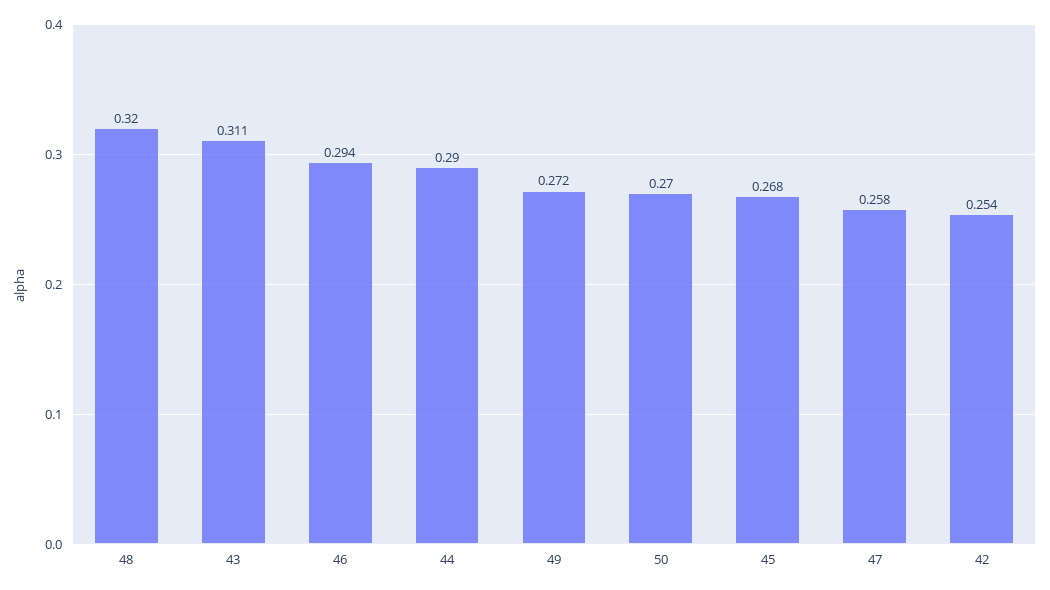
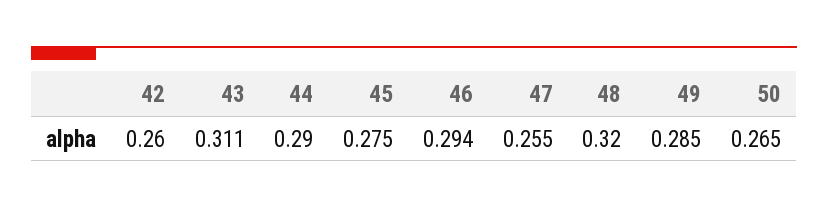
49: 0.272 -> 0.285
50: 0.27 -> 0.265
45: 0.268 -> 0.275
47: 0.258 -> 0.255
42: 0.254 -> 0.26

